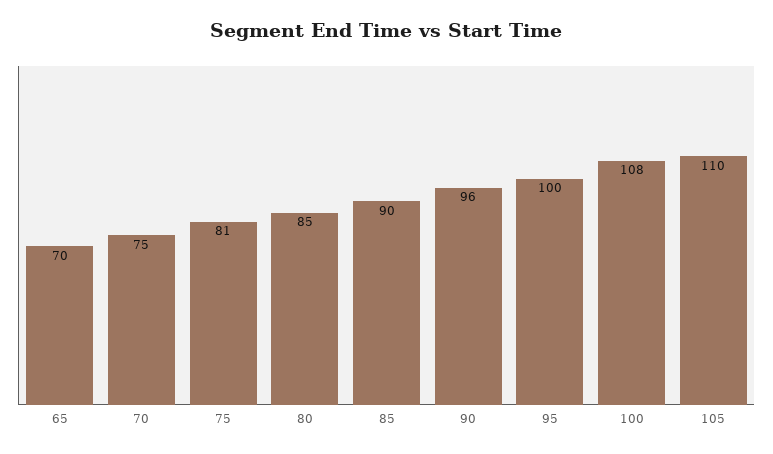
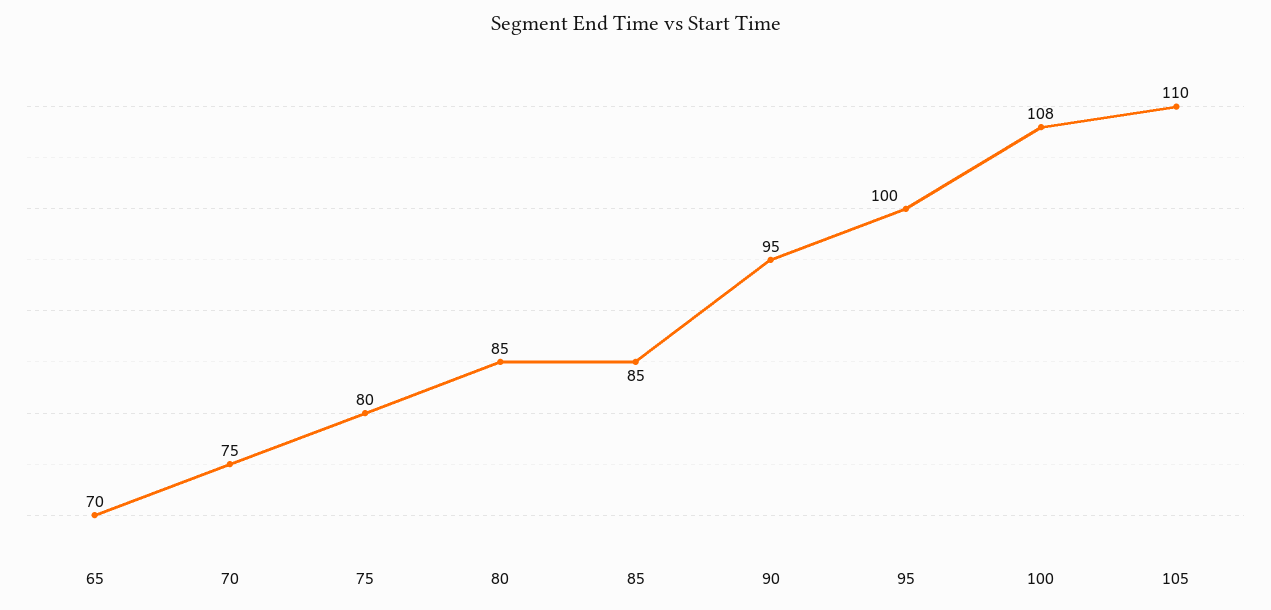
75: 81 -> 80
85: 90 -> 85
90: 96 -> 95

